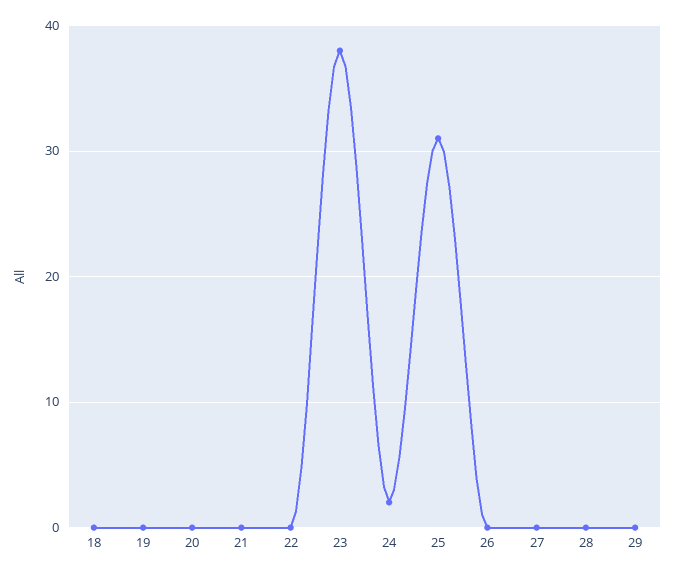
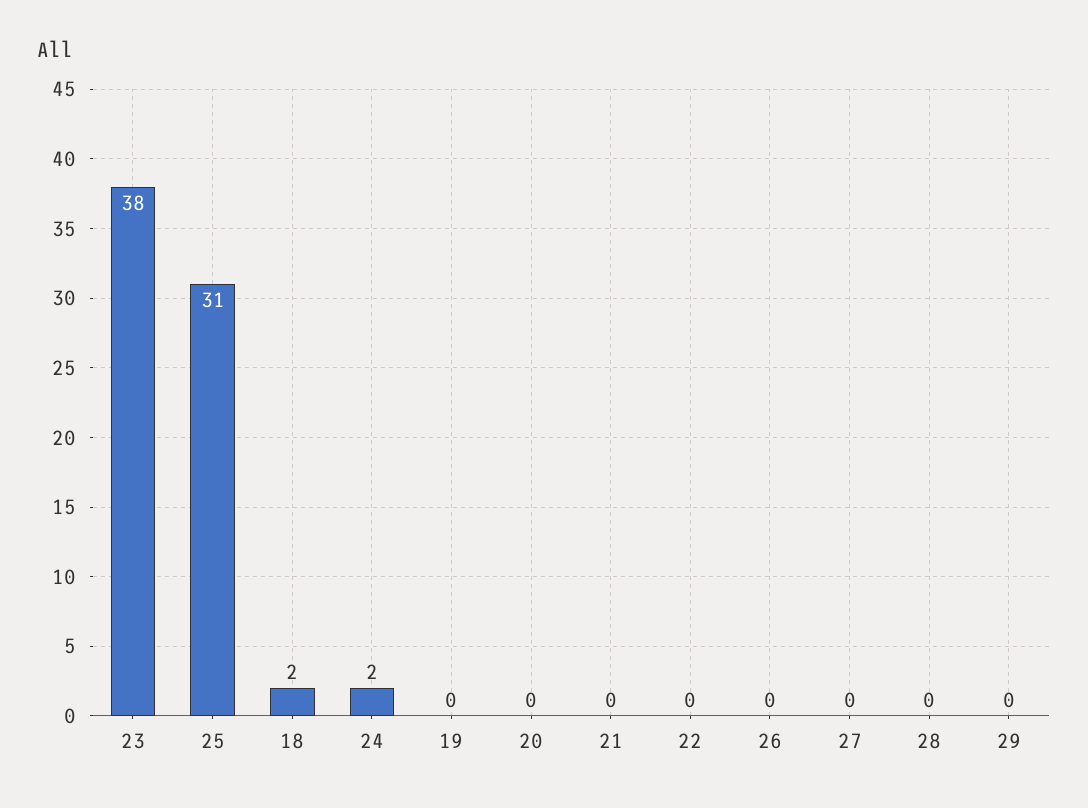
18: 0 -> 2

